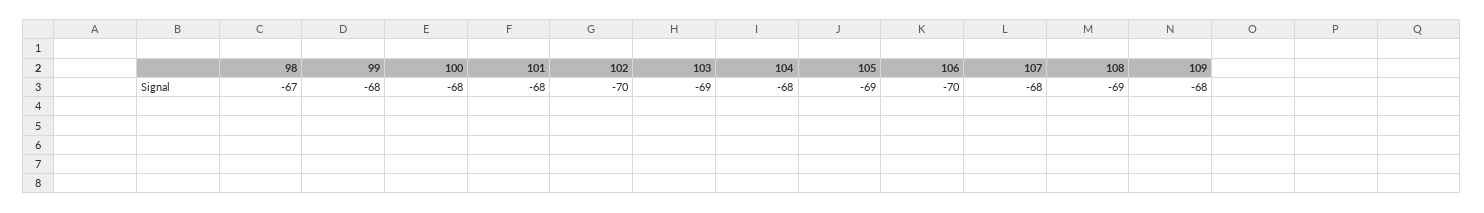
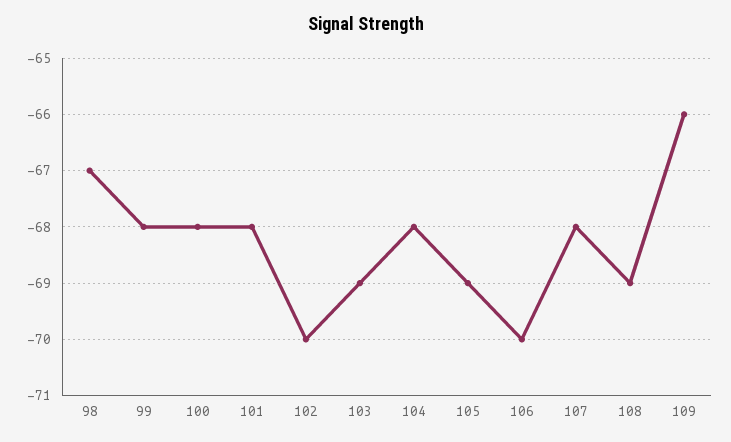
109: -68 -> -66

